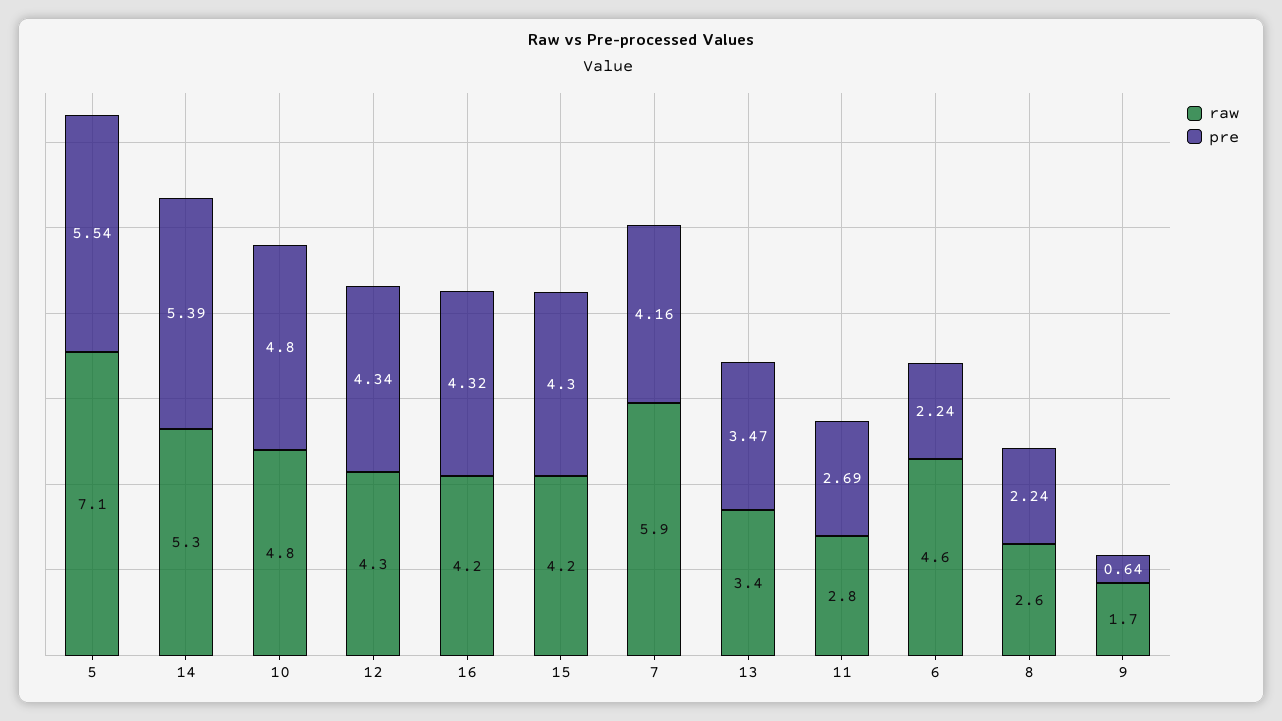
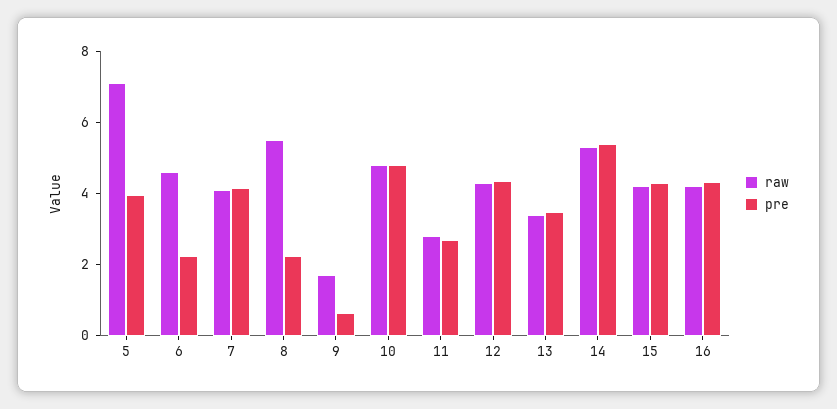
pre, 5: 5.54 -> 4
raw, 7: 5.9 -> 4
raw, 8: 2.6 -> 5.5

